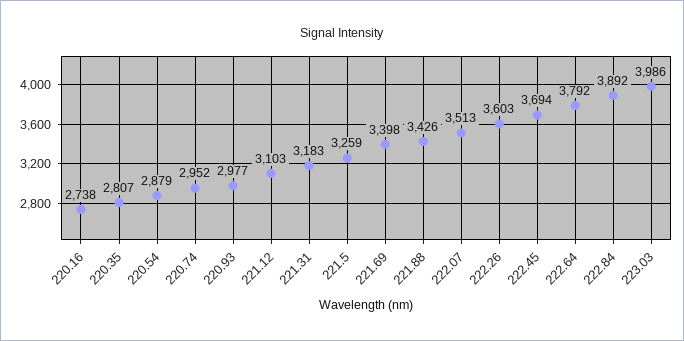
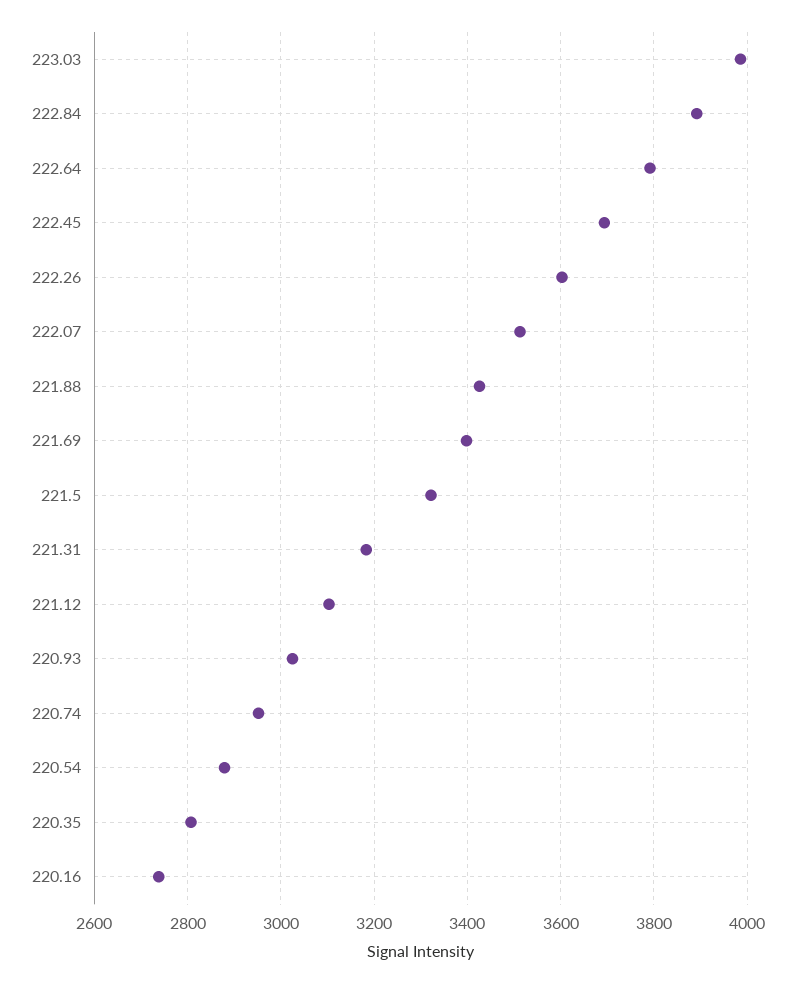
220.93: 2977 -> 3020
221.5: 3259 -> 3320

